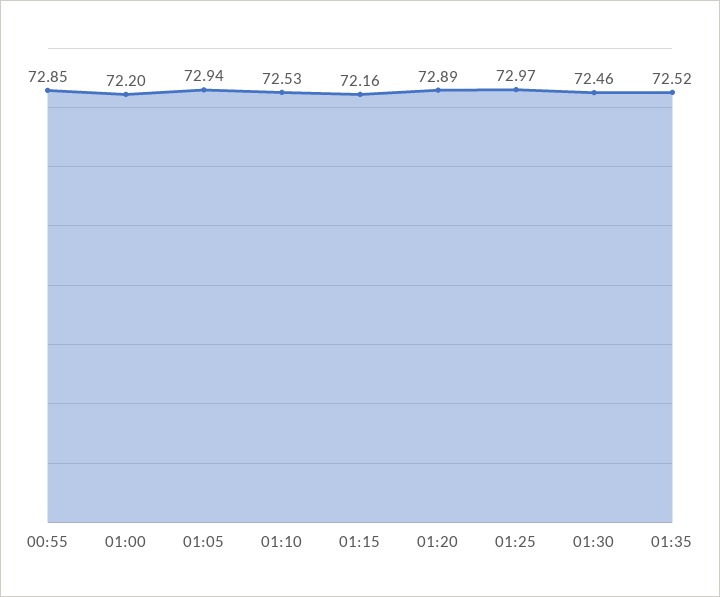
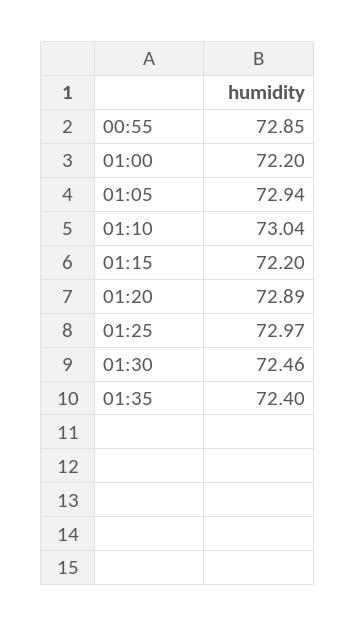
01:10: 72.53 -> 73.04
01:15: 72.16 -> 72.2
01:35: 72.52 -> 72.4

